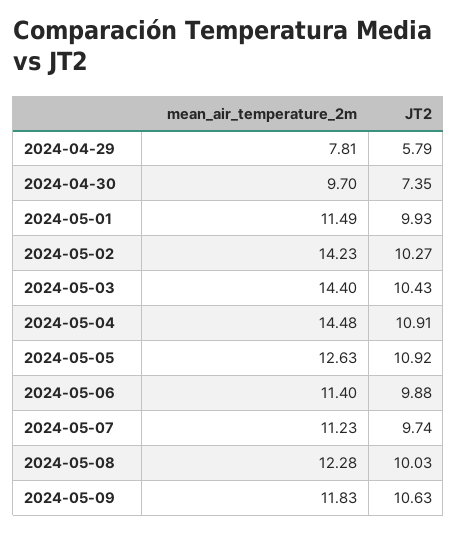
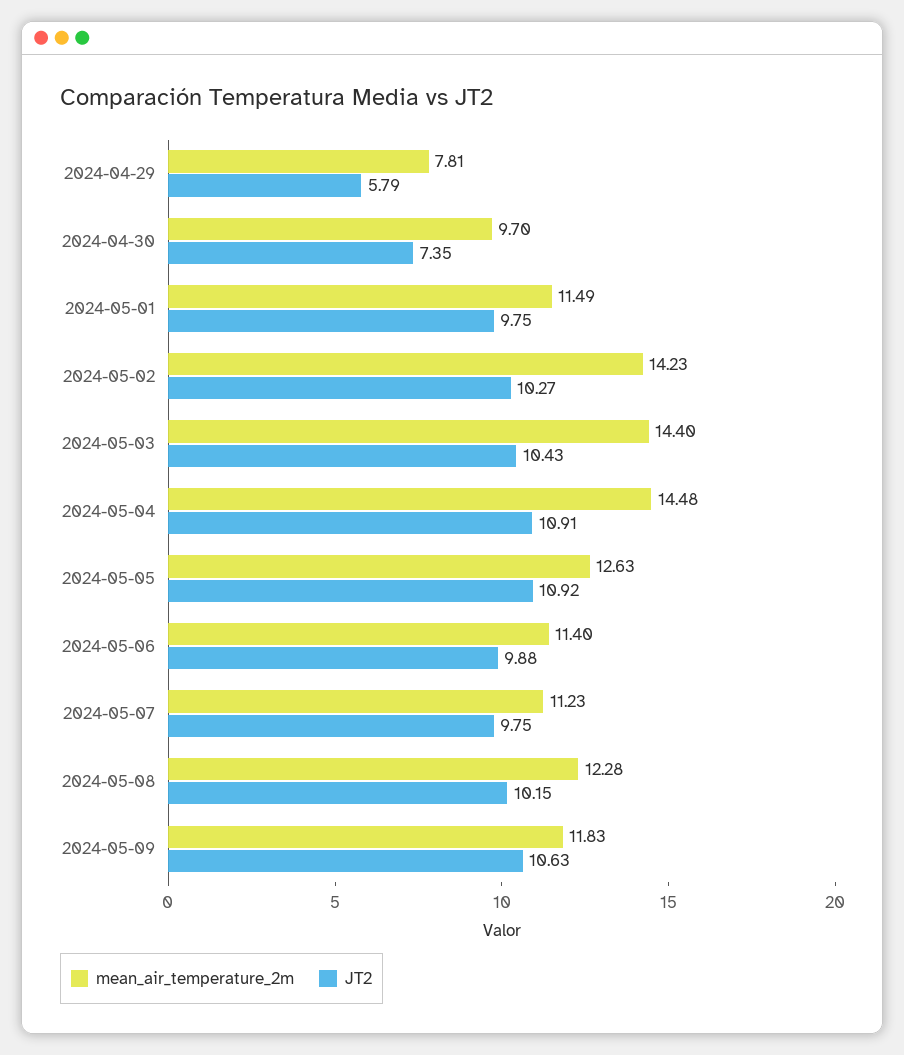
JT2, 2024-05-01: 9.93 -> 9.75
JT2, 2024-05-07: 9.74 -> 9.75
JT2, 2024-05-08: 10.03 -> 10.15

